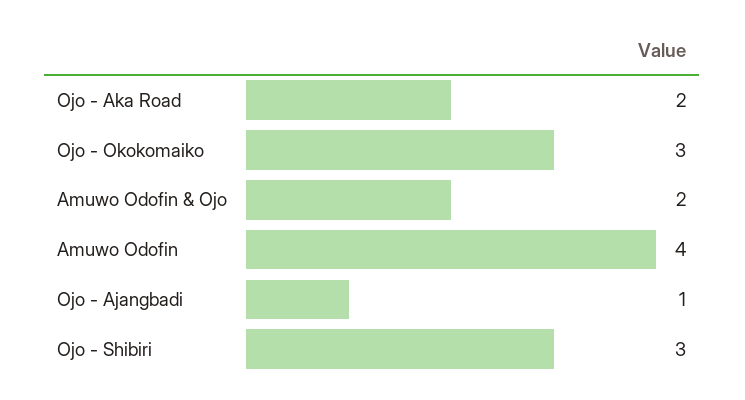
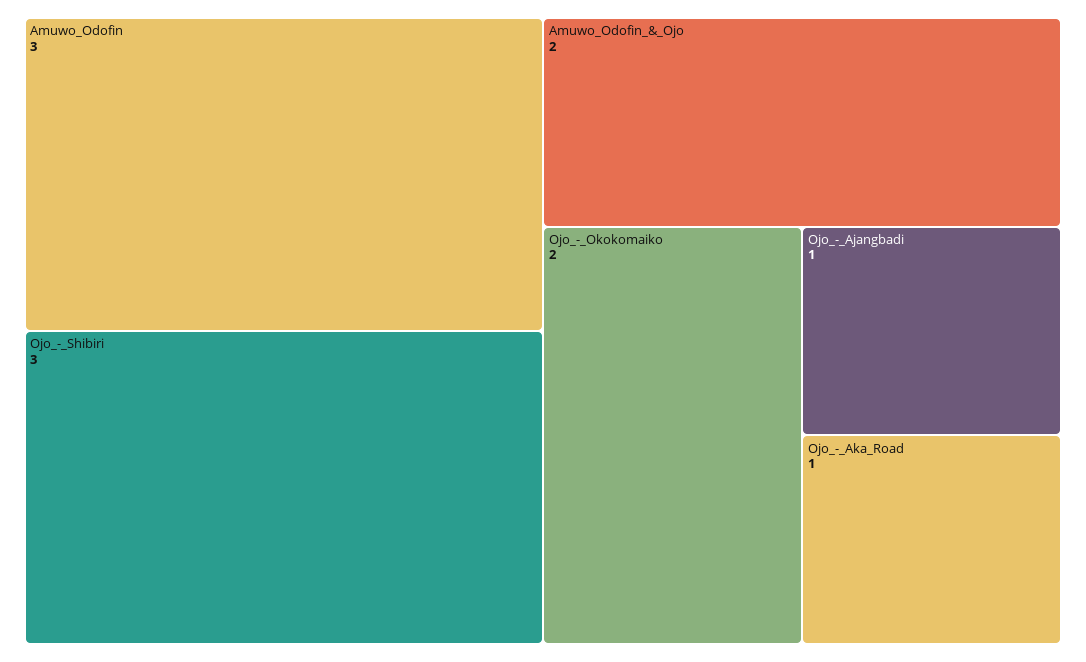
Ojo - Aka Road: 2 -> 1
Ojo - Okokomaiko: 3 -> 2
Amuwo Odofin: 4 -> 3

